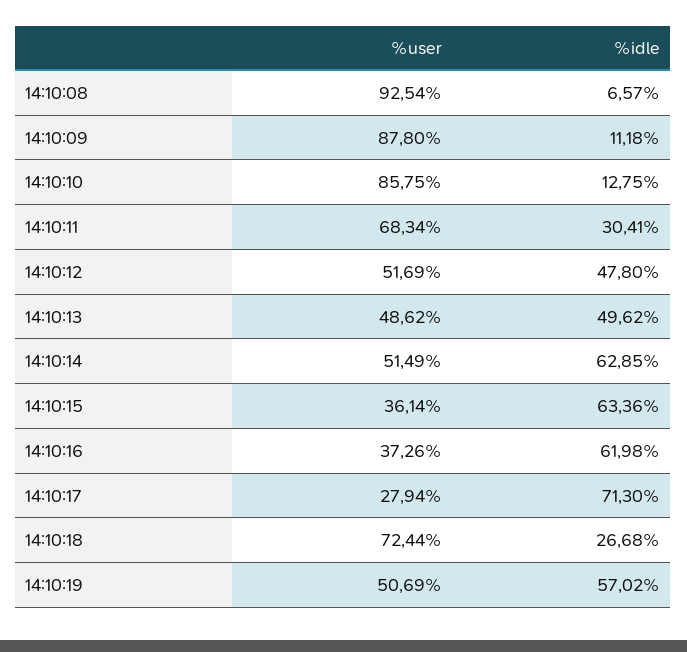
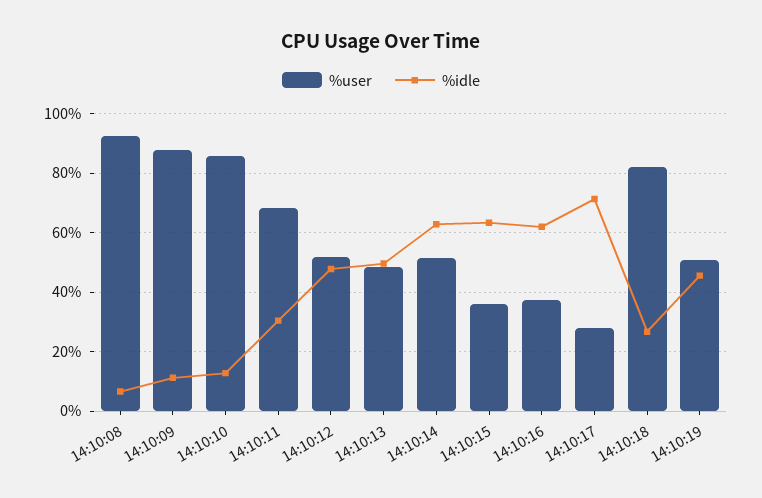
%user, 14:10:18: 72.44 -> 82.5
%idle, 14:10:19: 57.02 -> 45

